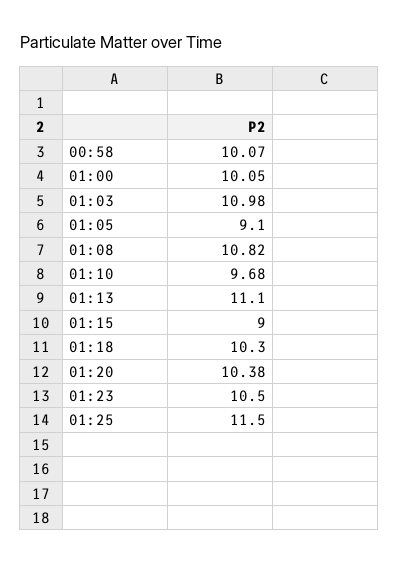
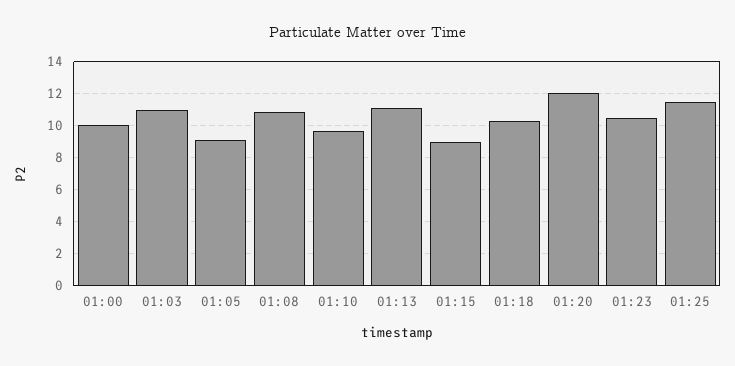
00:58: 10.07 -> none
01:20: 10.38 -> 12

